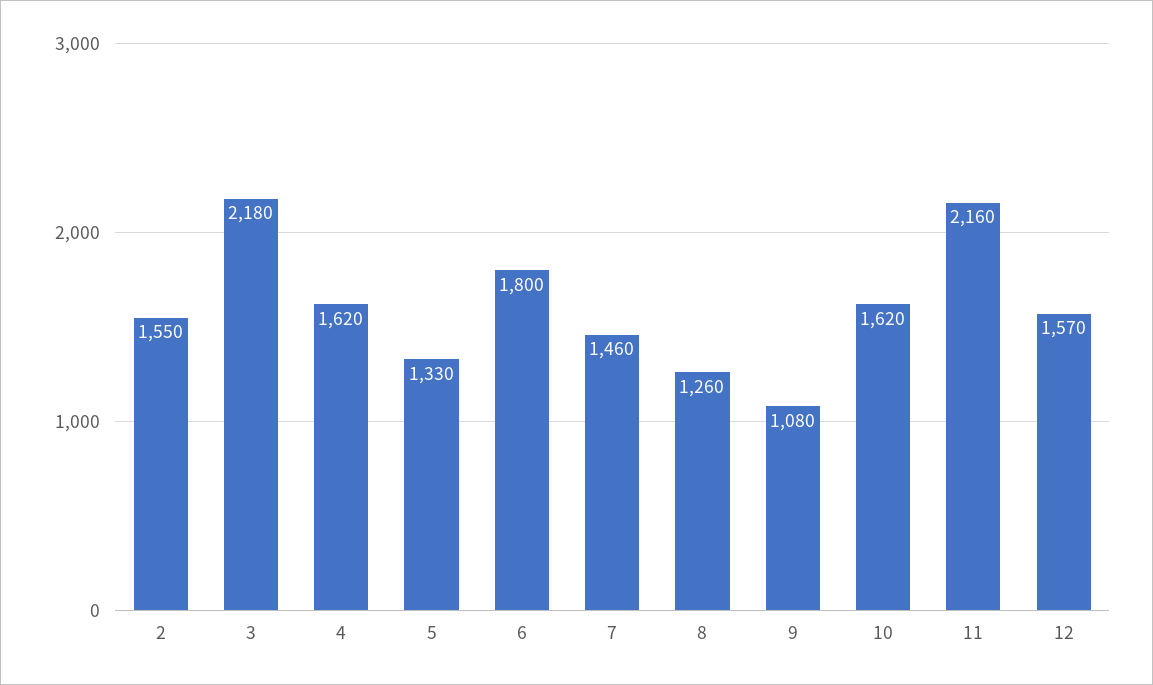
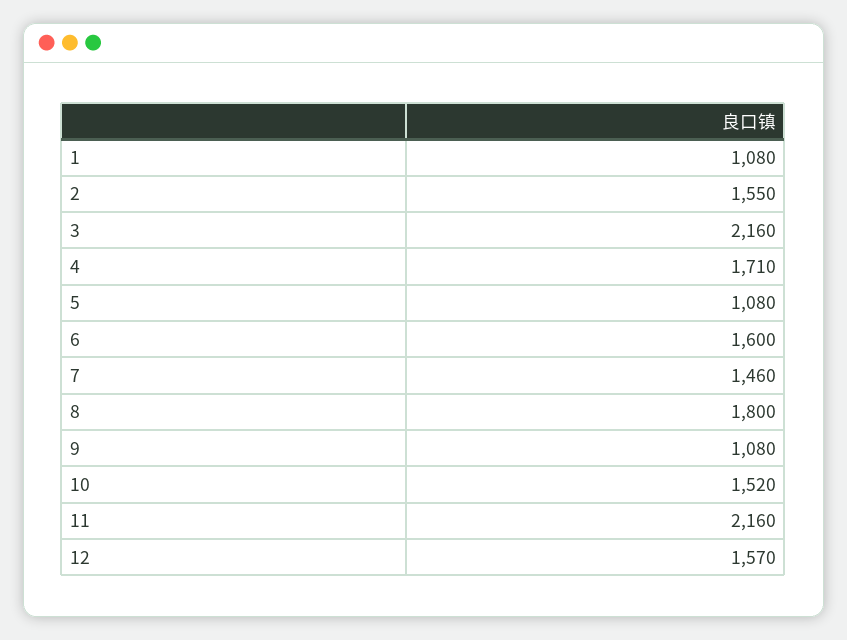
3: 2180 -> 2160
4: 1620 -> 1710
5: 1330 -> 1080
6: 1800 -> 1600
8: 1260 -> 1800
10: 1620 -> 1520
1: none -> 1080

